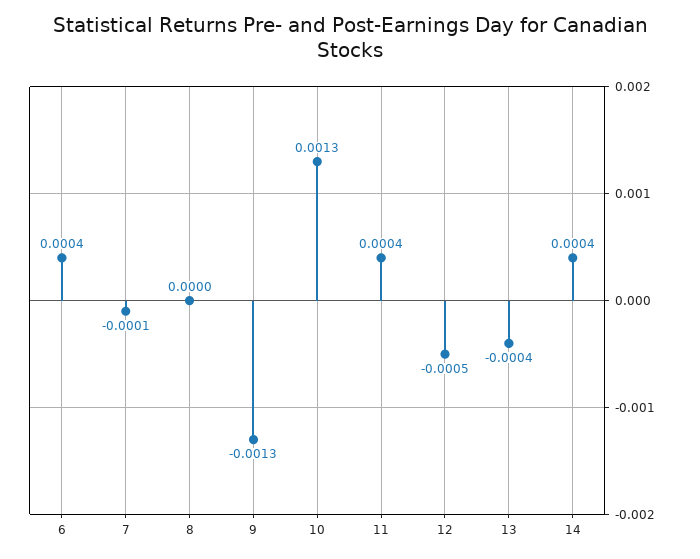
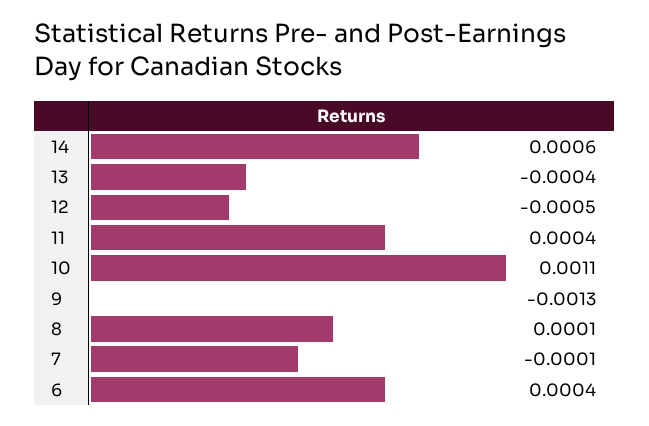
8: 0 -> 0.0001
10: 0.0013 -> 0.0011
14: 0.0004 -> 0.0006

